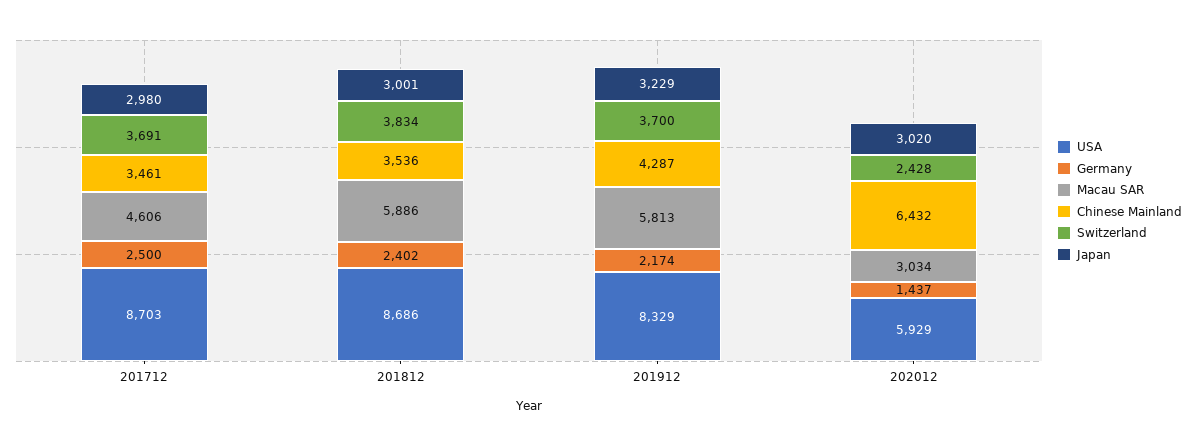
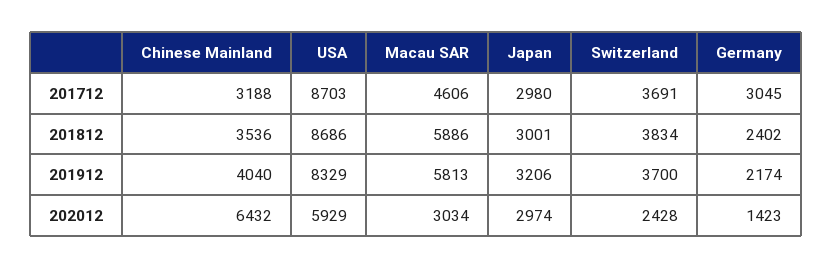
Germany, 201712: 2500 -> 3045
Chinese Mainland, 201712: 3461 -> 3188
Chinese Mainland, 201912: 4287 -> 4040
Japan, 201912: 3229 -> 3206
Germany, 202012: 1437 -> 1423
Japan, 202012: 3020 -> 2974

